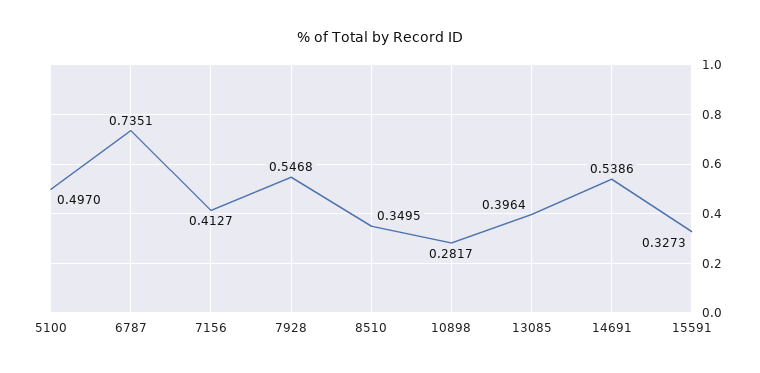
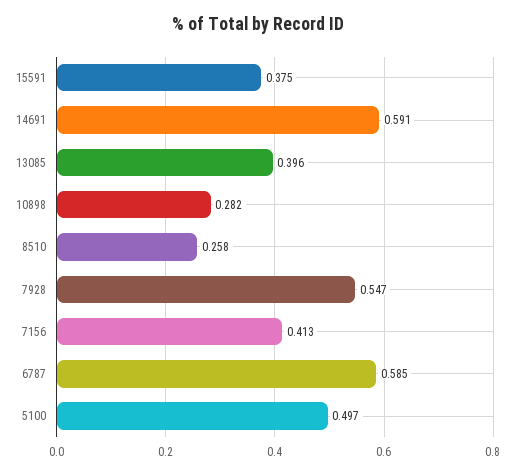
6787: 0.7351 -> 0.585
8510: 0.3495 -> 0.258
14691: 0.5386 -> 0.591
15591: 0.3273 -> 0.375

